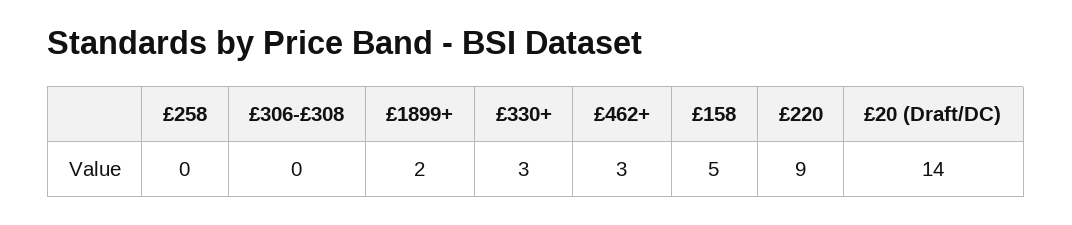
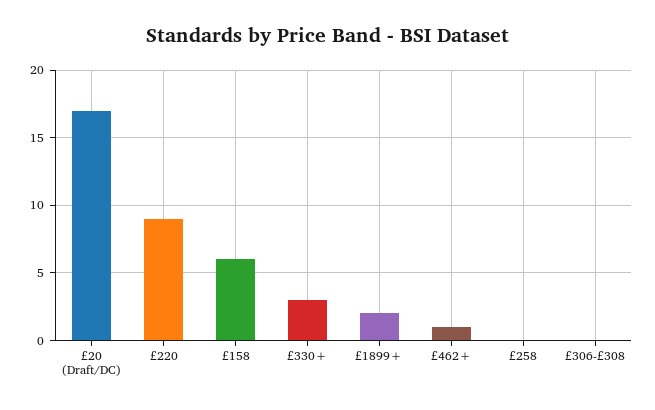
£462+: 3 -> 1
£158: 5 -> 6
£20 (Draft/DC): 14 -> 17

